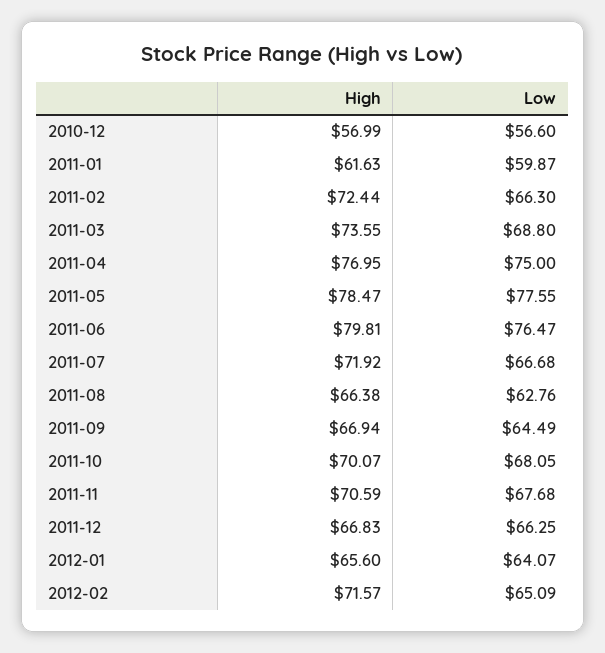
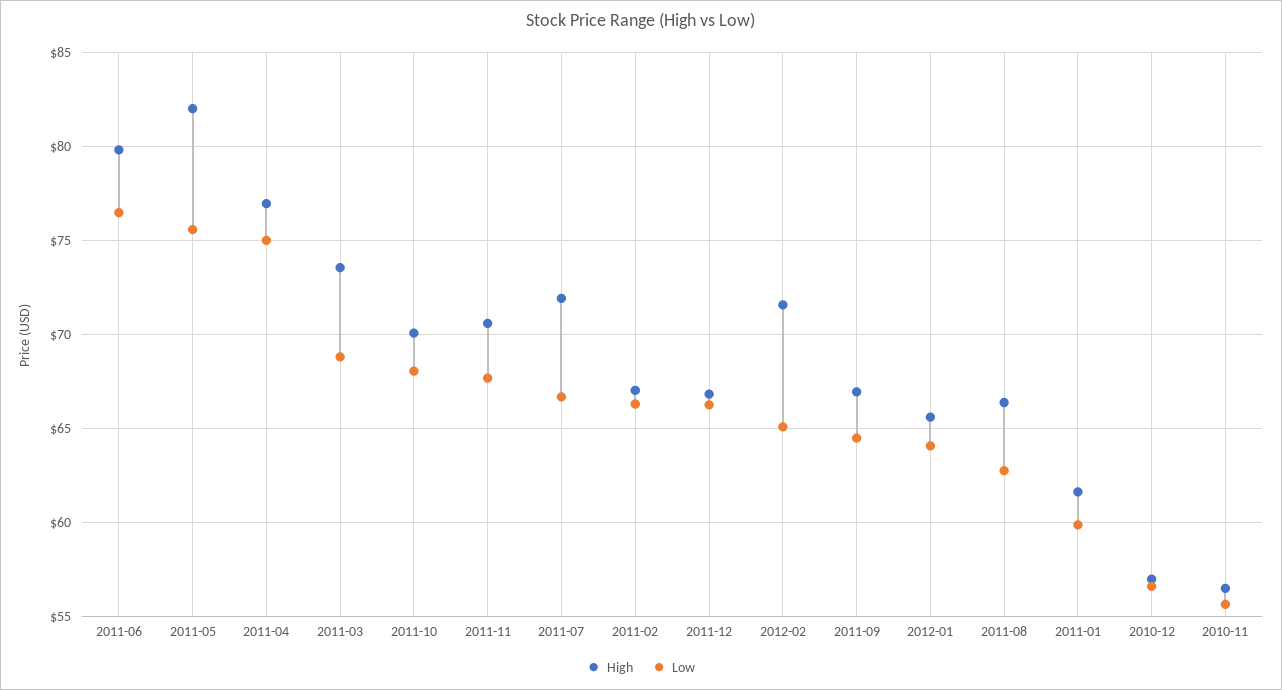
High, 2011-02: 72.44 -> 67
High, 2011-05: 78.47 -> 82
Low, 2011-05: 77.55 -> 75.5
High, 2010-11: none -> 56.5
Low, 2010-11: none -> 55.5

